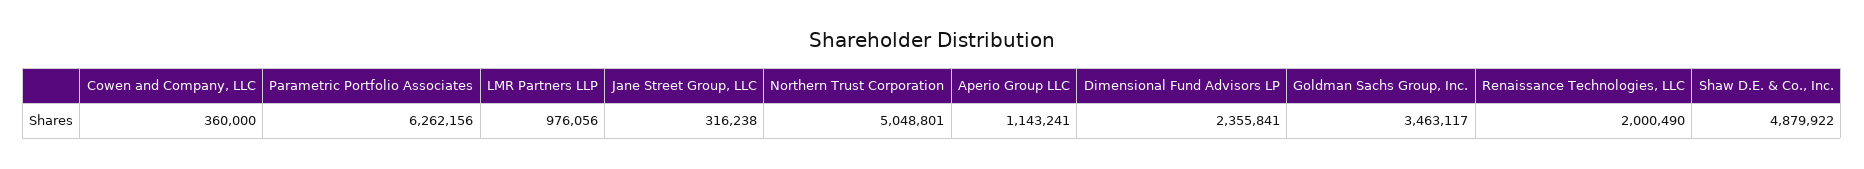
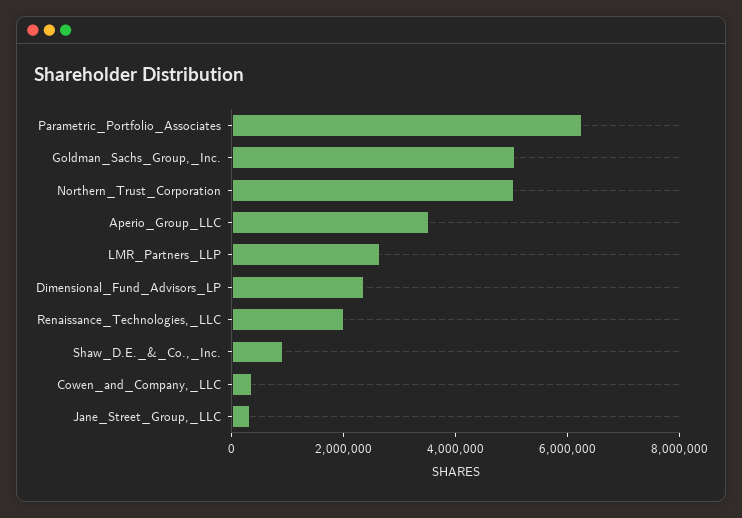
LMR Partners LLP: 976056 -> 2500000
Aperio Group LLC: 1143241 -> 3500000
Goldman Sachs Group, Inc.: 3463117 -> 5000000
Shaw D.E. & Co., Inc.: 4879922 -> 1000000

